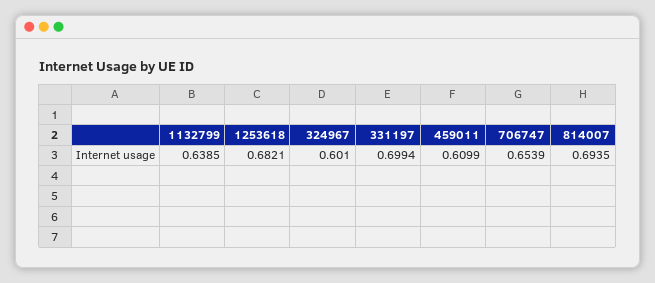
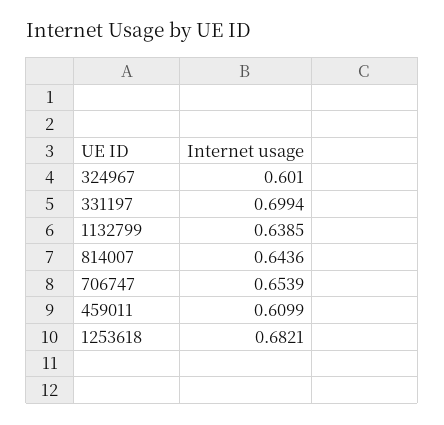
814007: 0.6935 -> 0.6436

